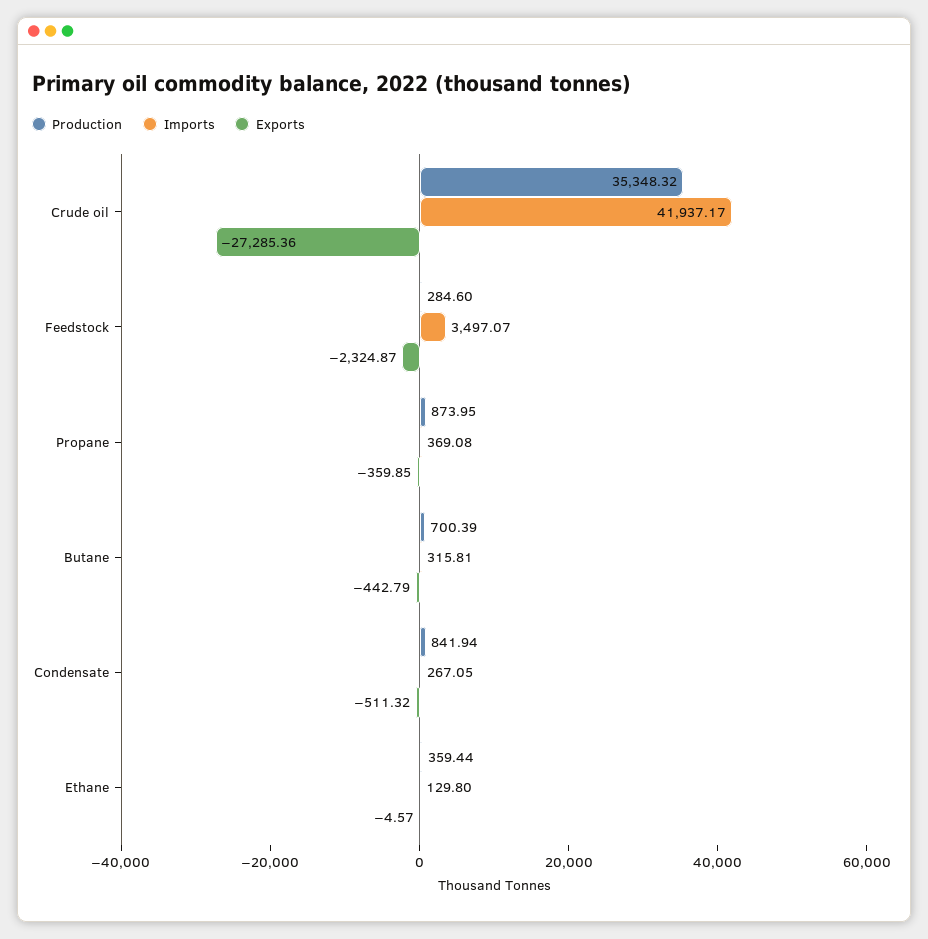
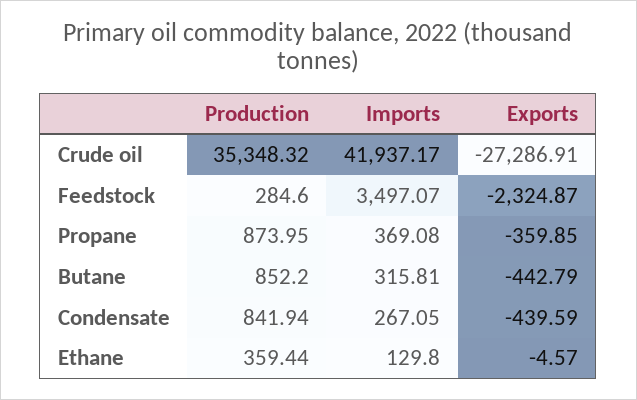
Exports, Crude oil: -27285.36 -> -27286.91
Production, Butane: 700.39 -> 852.2
Exports, Condensate: -511.32 -> -439.59

